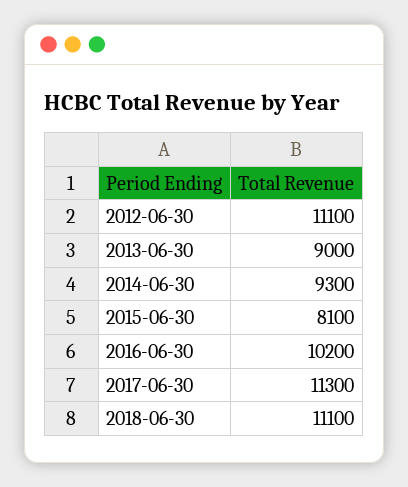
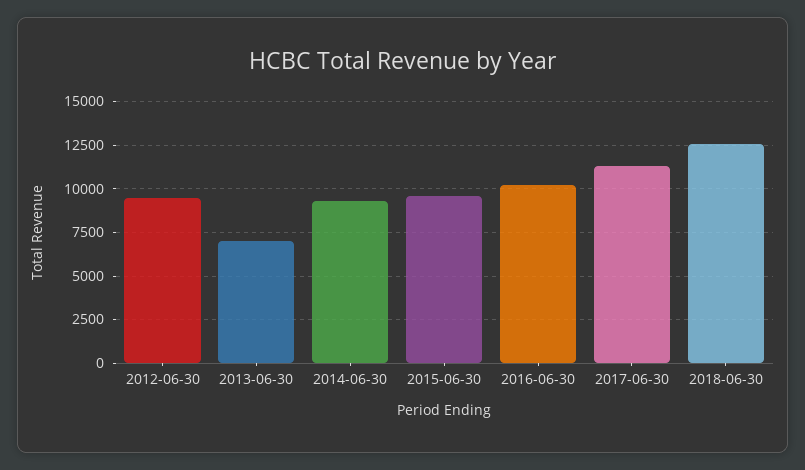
2012-06-30: 11100 -> 9500
2013-06-30: 9000 -> 7000
2015-06-30: 8100 -> 9500
2018-06-30: 11100 -> 12500

